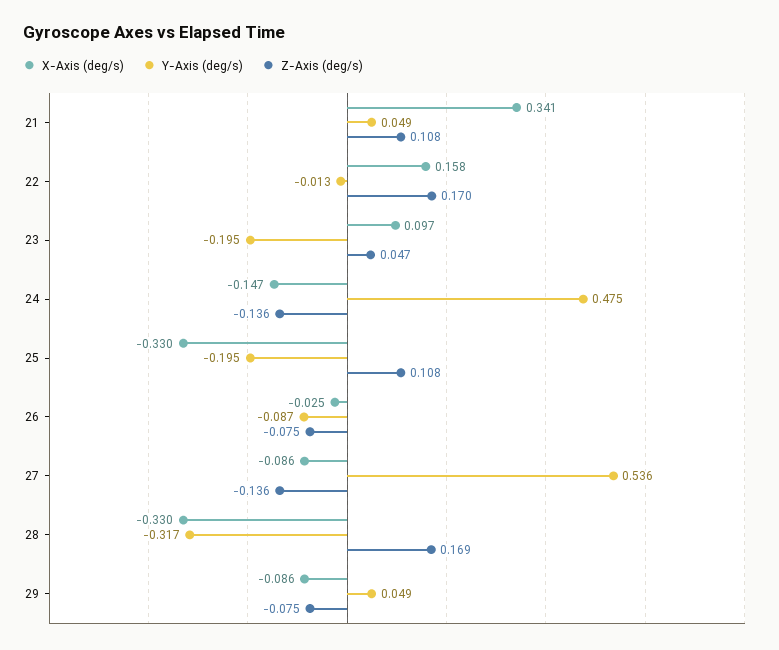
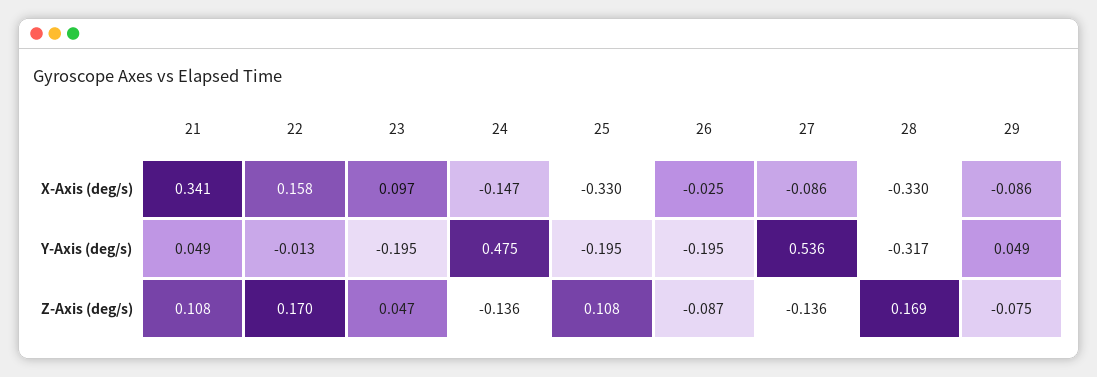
Y-Axis (deg/s), 26: -0.087 -> -0.195
Z-Axis (deg/s), 26: -0.075 -> -0.087

